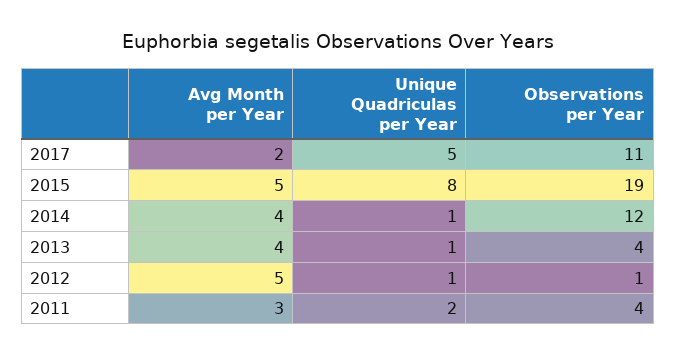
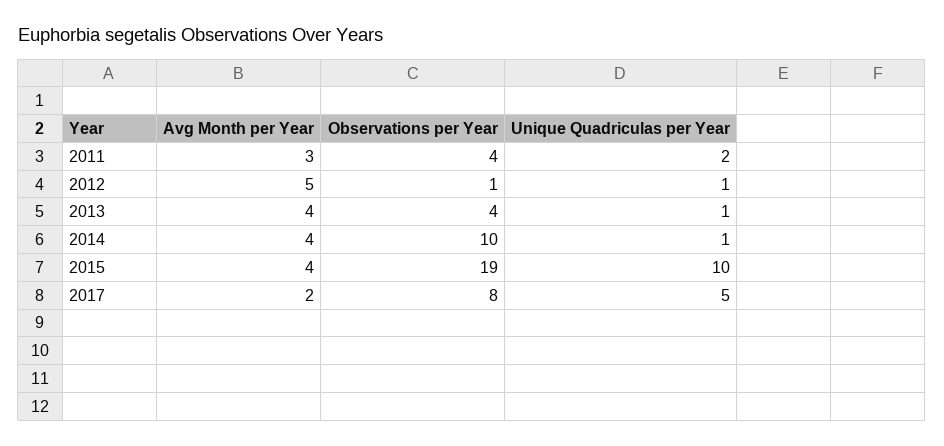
Observations per Year, 2017: 11 -> 8
Avg Month per Year, 2015: 5 -> 4
Unique Quadriculas per Year, 2015: 8 -> 10
Observations per Year, 2014: 12 -> 10

